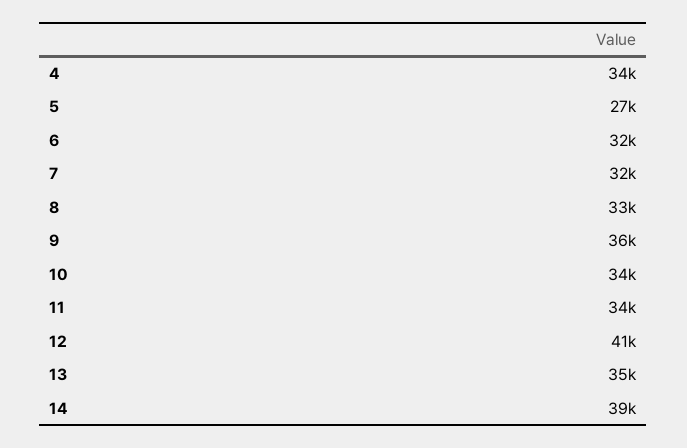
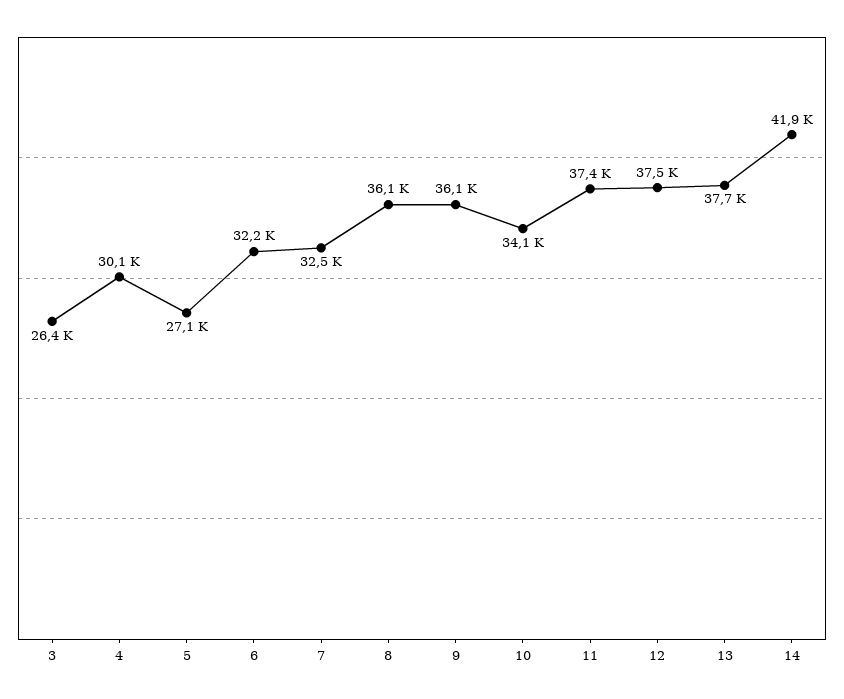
4: 34000 -> 30100
8: 33000 -> 36100
11: 34000 -> 37400
12: 41000 -> 37500
13: 35000 -> 37700
14: 39000 -> 41900
3: none -> 26400

